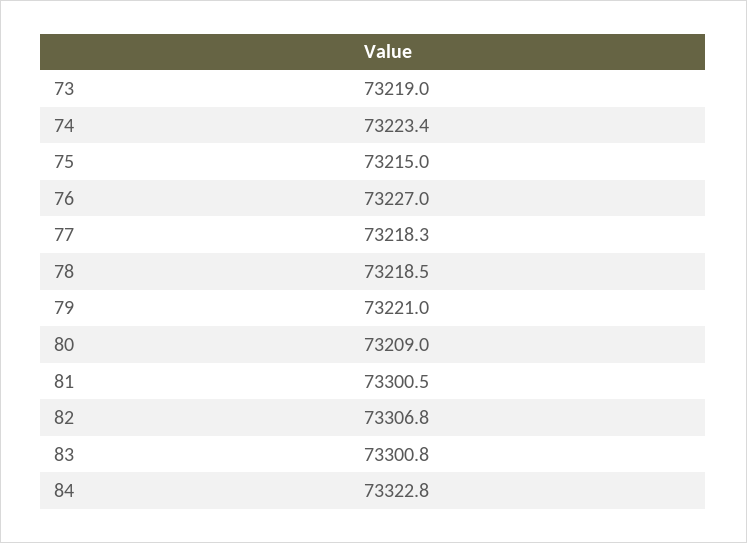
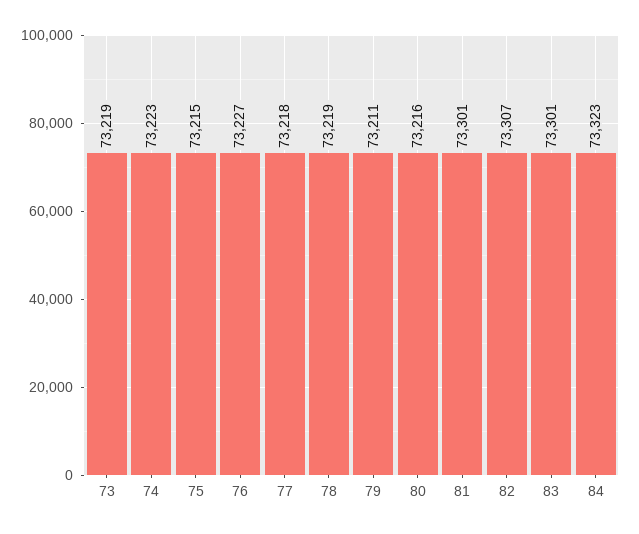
79: 73221 -> 73211
80: 73209 -> 73216

